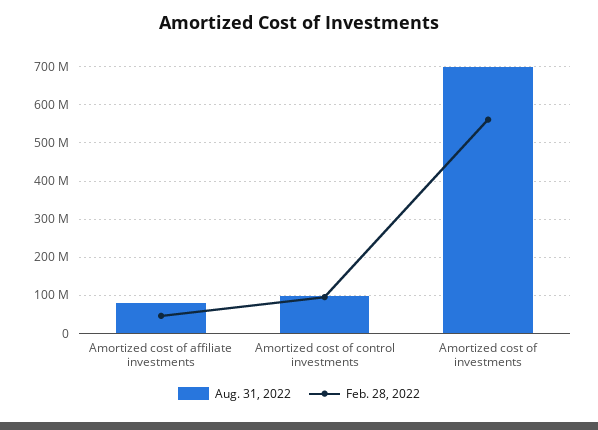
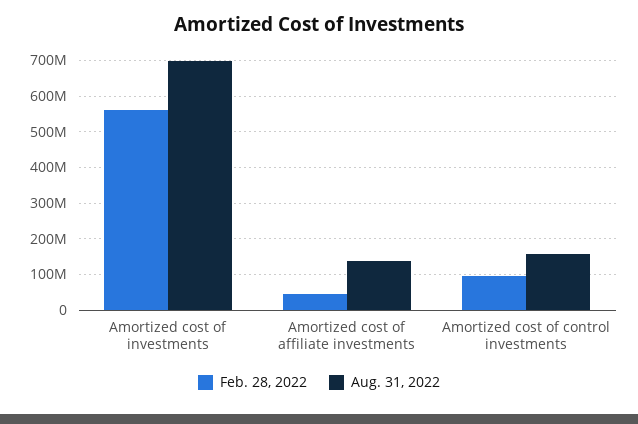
Aug. 31, 2022, Amortized cost of affiliate investments: 80000000 -> 140000000
Aug. 31, 2022, Amortized cost of control investments: 100000000 -> 160000000

